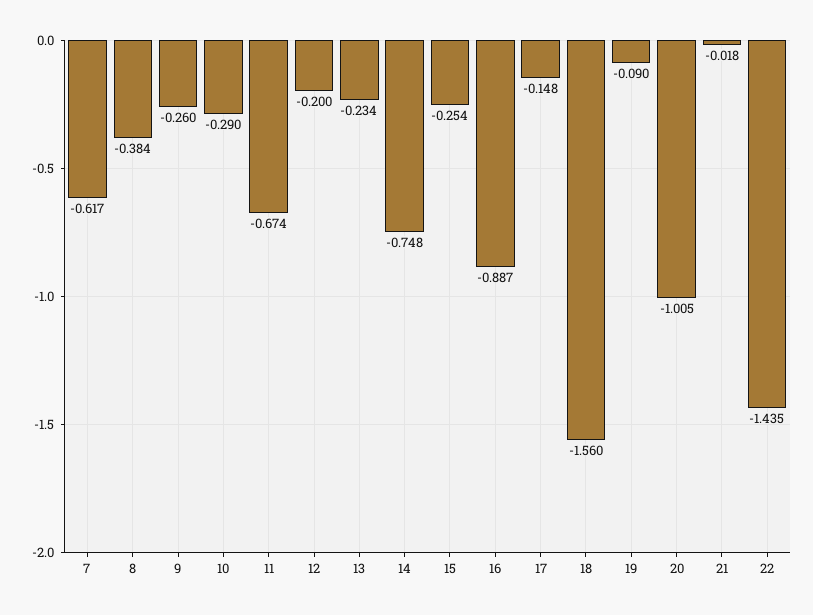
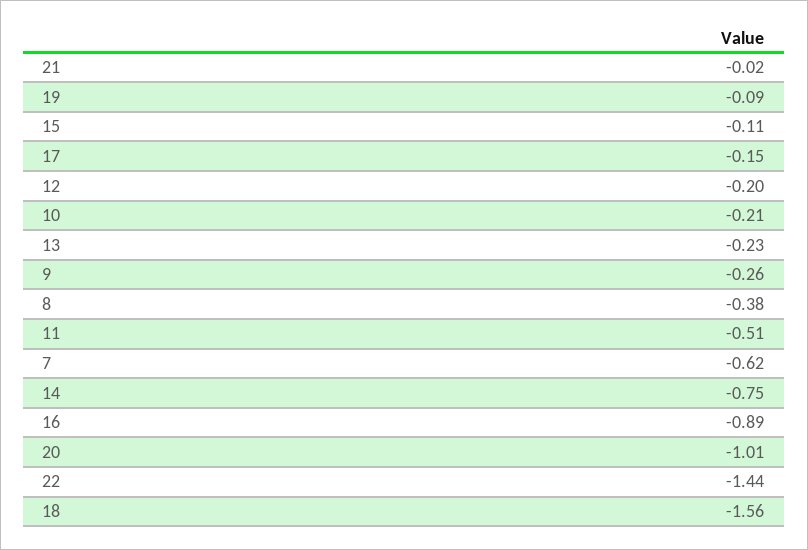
10: -0.29 -> -0.21
11: -0.674 -> -0.51
15: -0.254 -> -0.11

